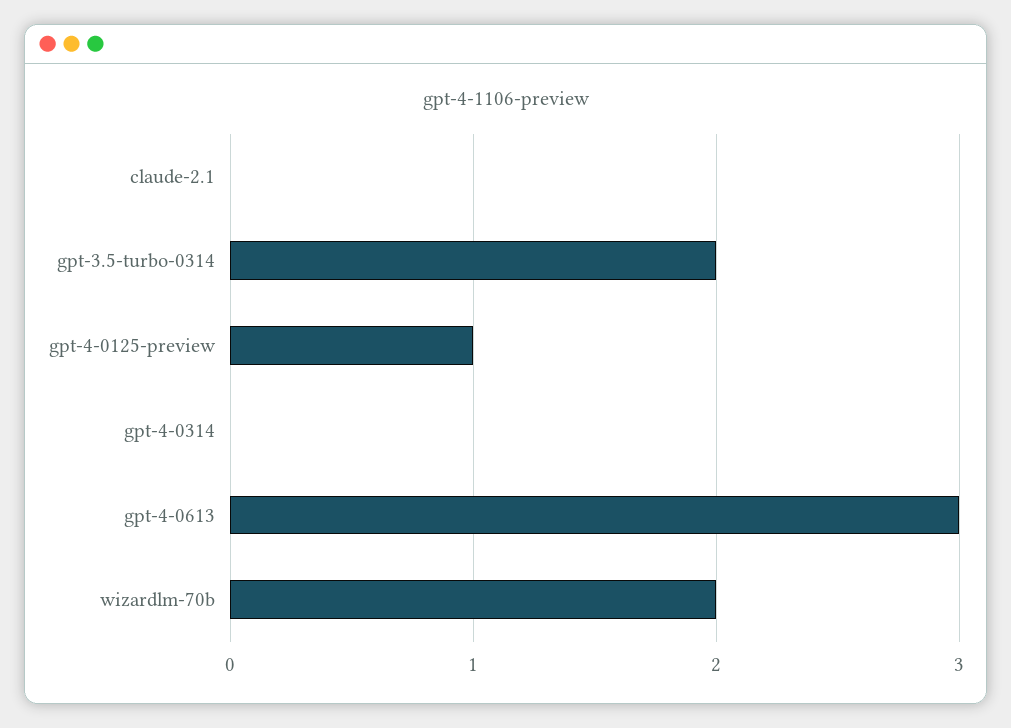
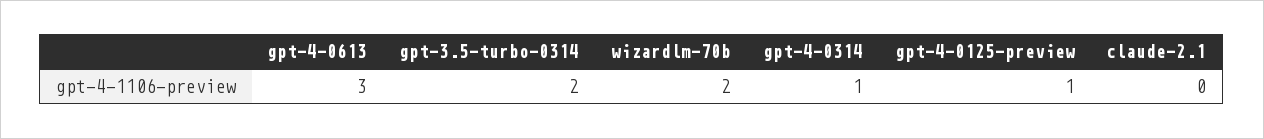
gpt-4-0314: 0 -> 1

